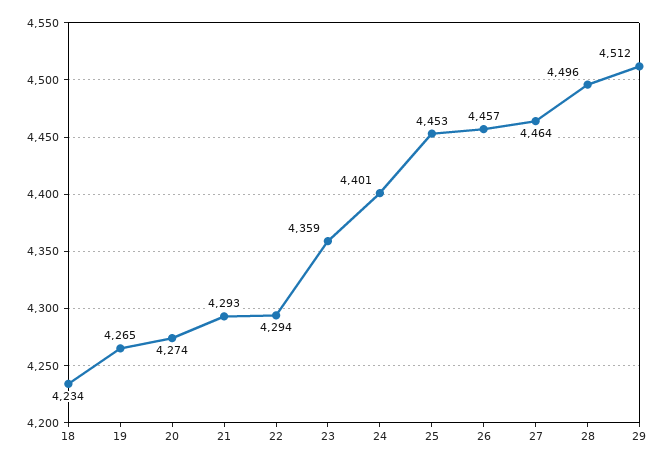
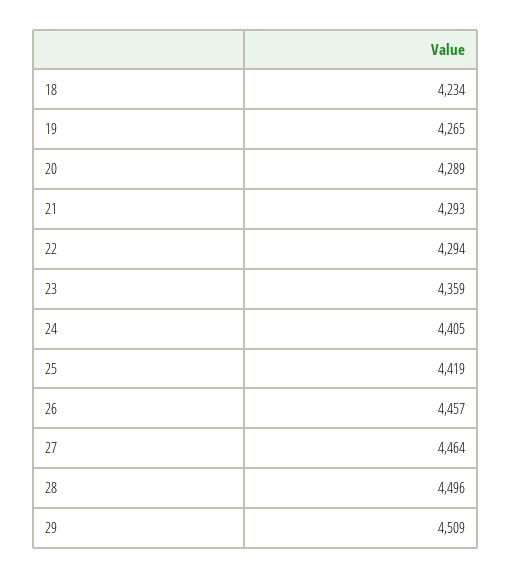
20: 4274 -> 4289
24: 4401 -> 4405
25: 4453 -> 4419
29: 4512 -> 4509

